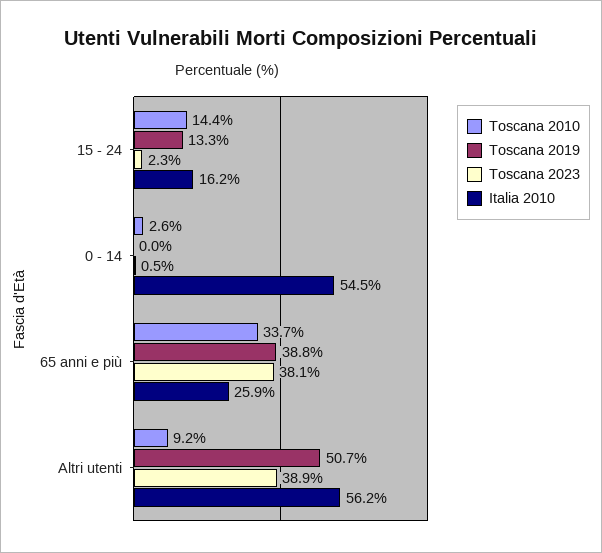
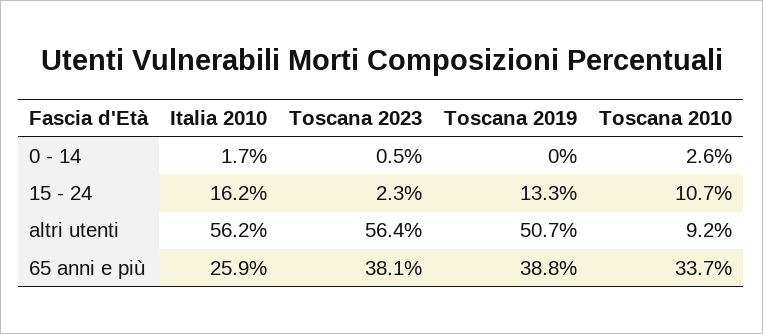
Toscana 2010, 15 - 24: 14.4 -> 10.7
Italia 2010, 0 - 14: 54.5 -> 1.7
Toscana 2023, Altri utenti: 38.9 -> 56.4

